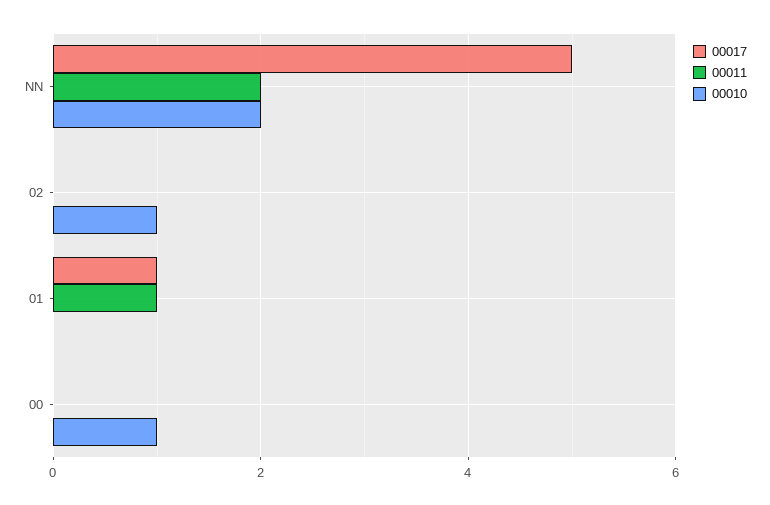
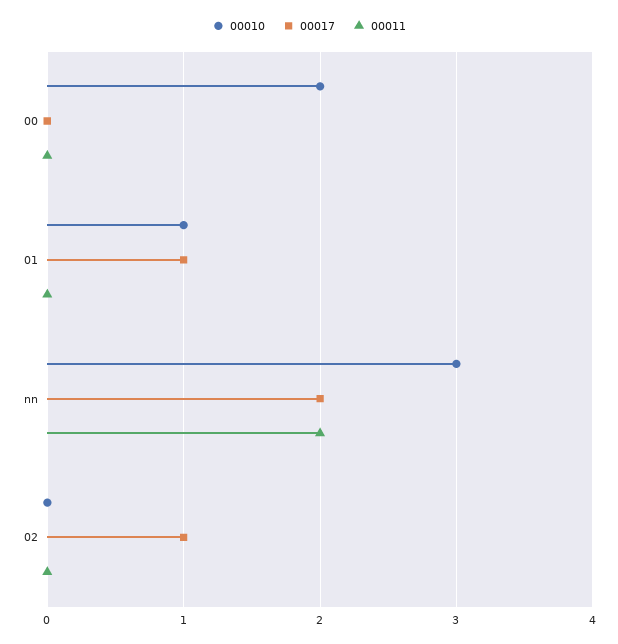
00017, NN: 5 -> 2
00010, NN: 2 -> 3
00017, 02: 0 -> 1
00010, 02: 1 -> 0
00011, 01: 1 -> 0
00010, 01: 0 -> 1
00010, 00: 1 -> 2

